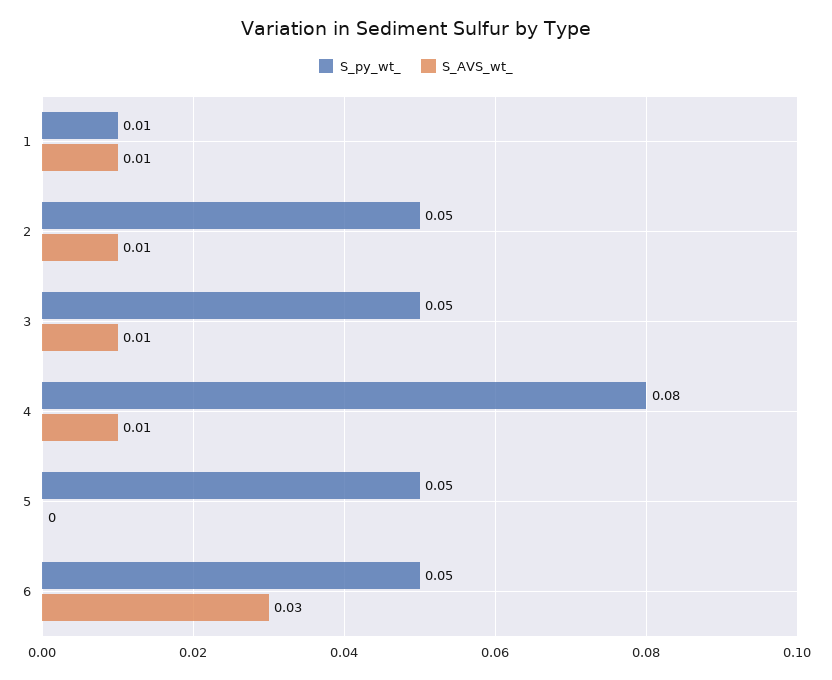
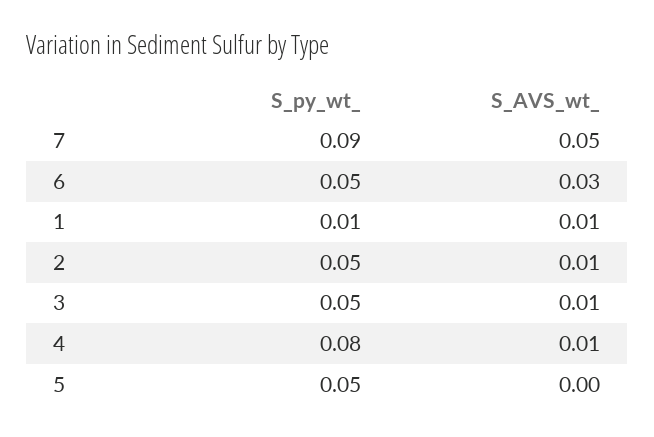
S_py_wt_, 7: none -> 0.09
S_AVS_wt_, 7: none -> 0.05

